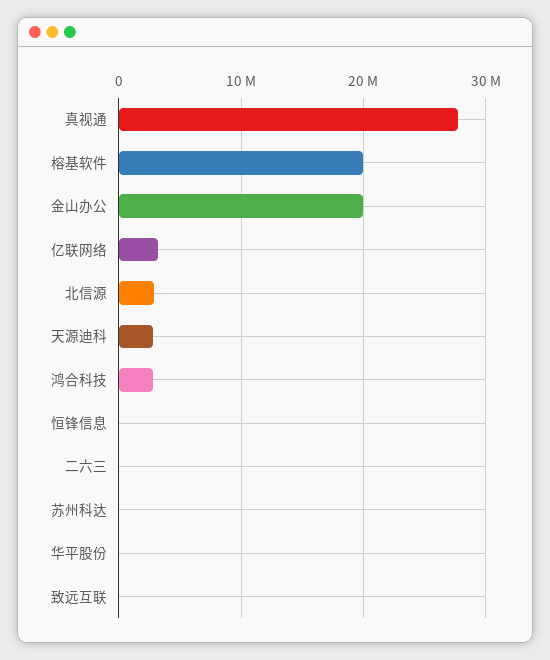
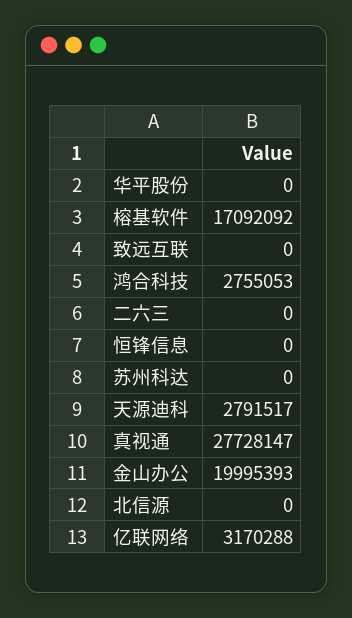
榕基软件: 20000000 -> 17092092
北信源: 3000000 -> 0

